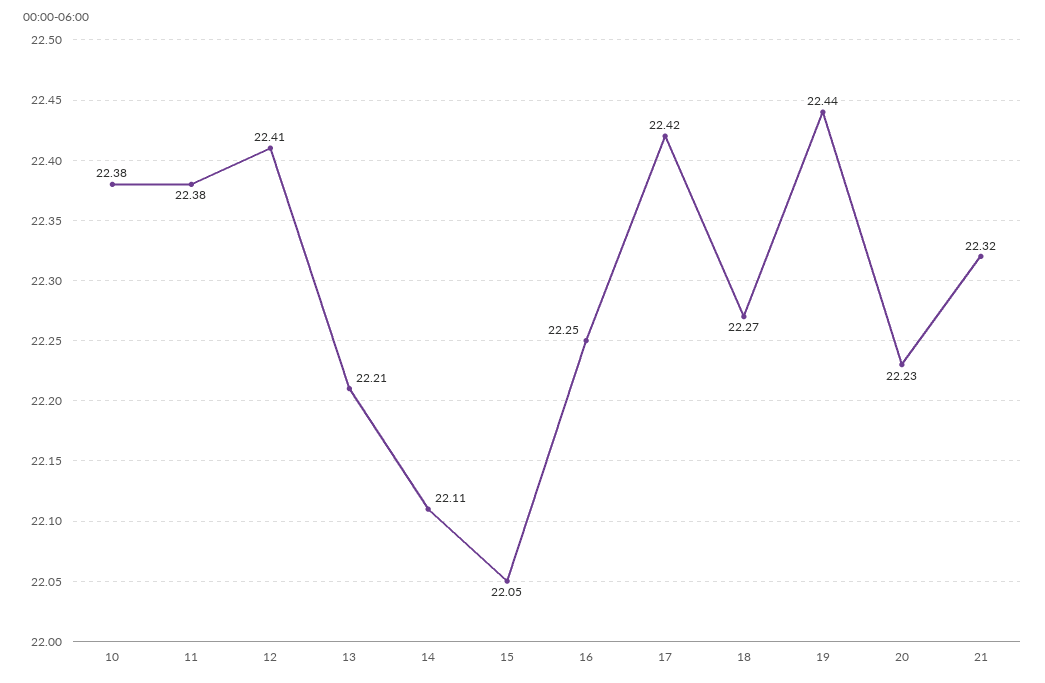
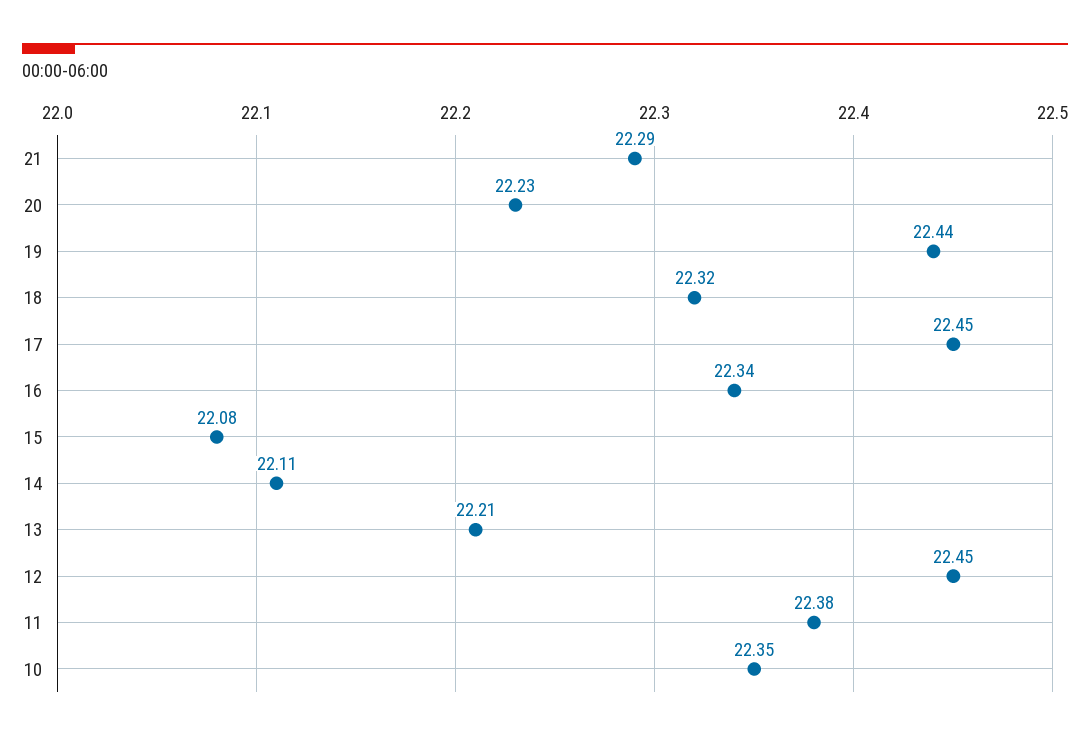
10: 22.38 -> 22.35
12: 22.41 -> 22.45
15: 22.05 -> 22.08
16: 22.25 -> 22.34
17: 22.42 -> 22.45
18: 22.27 -> 22.32
21: 22.32 -> 22.29

